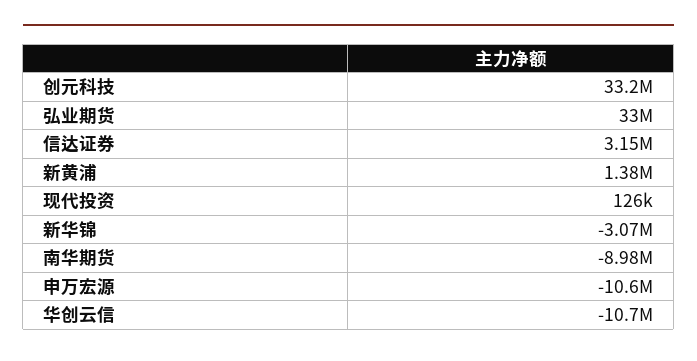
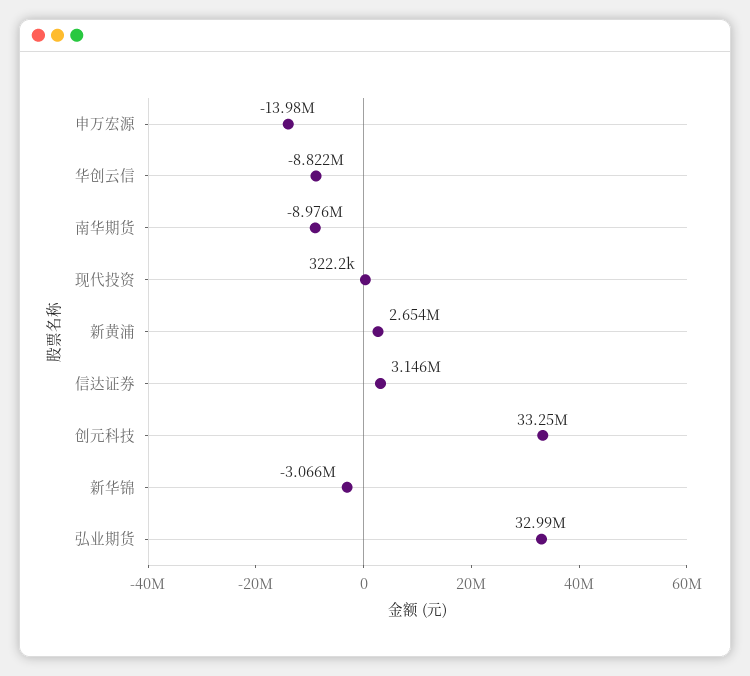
新黄浦: 1380000 -> 2654000
现代投资: 126000 -> 322200
申万宏源: -10600000 -> -13980000
华创云信: -10700000 -> -8822000

